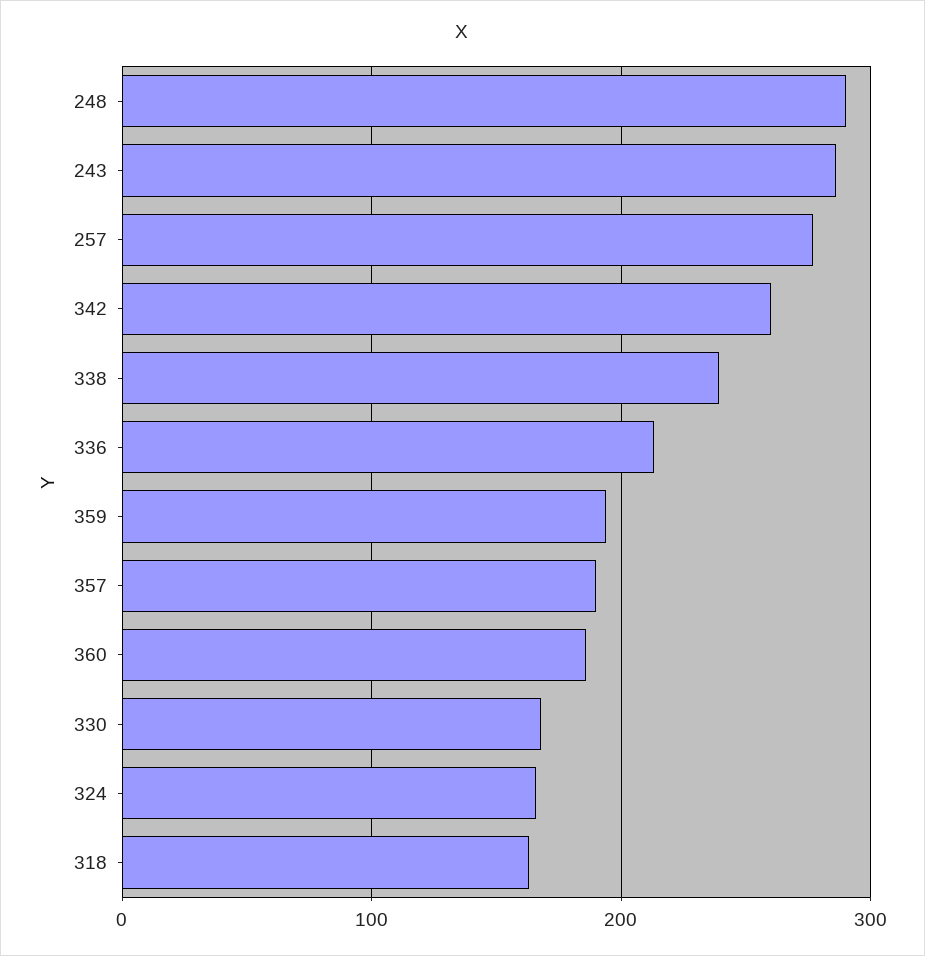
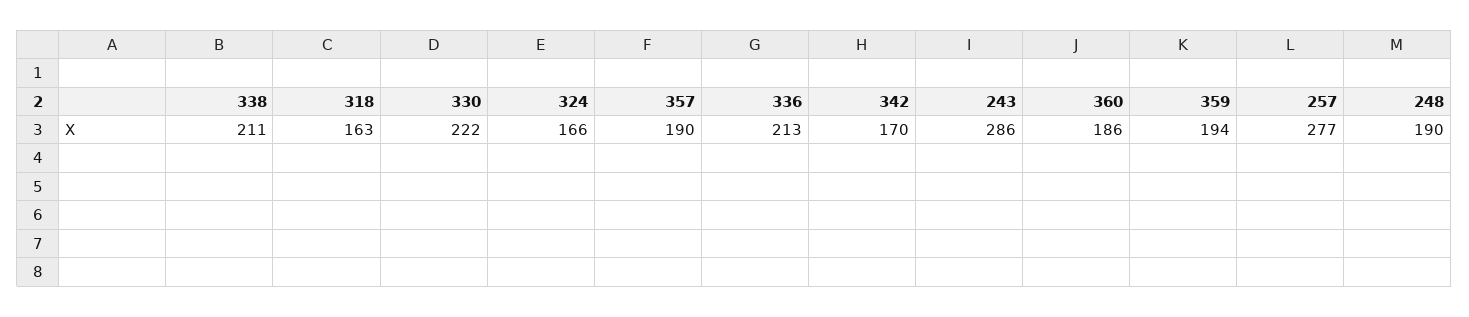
248: 290 -> 190
342: 260 -> 170
338: 240 -> 211
330: 170 -> 222

